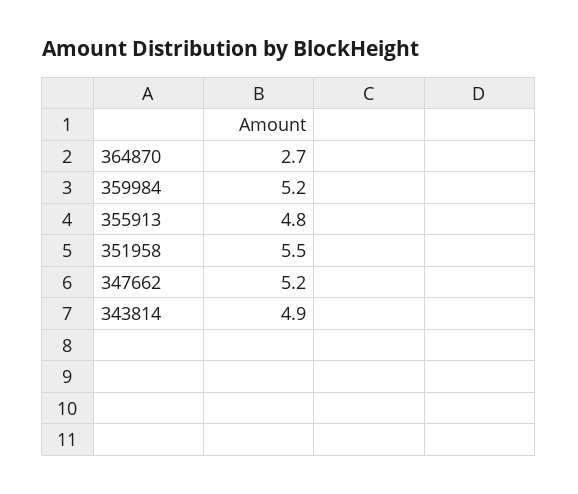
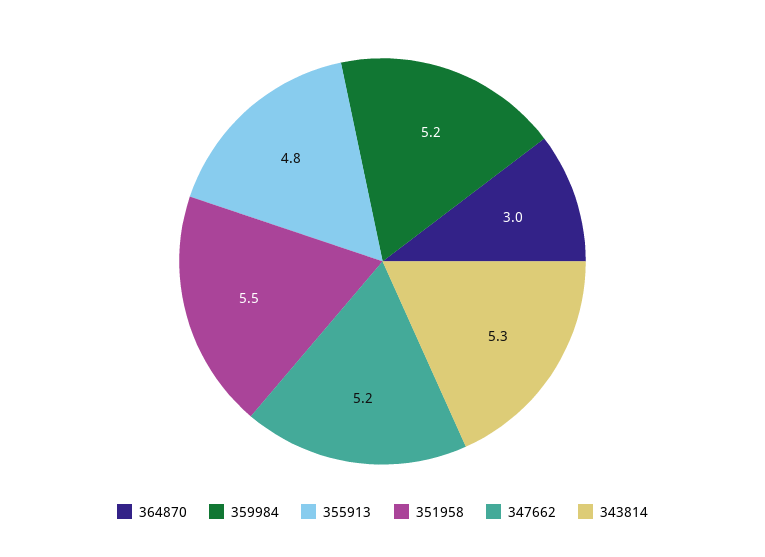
364870: 2.7 -> 3
343814: 4.9 -> 5.3

